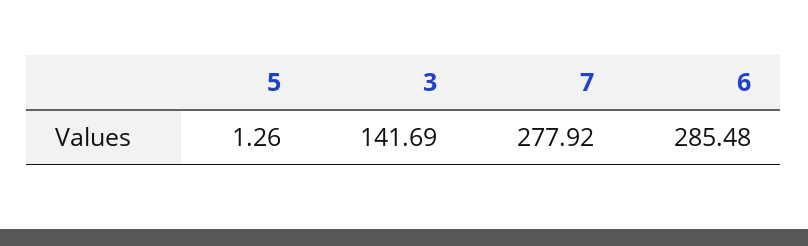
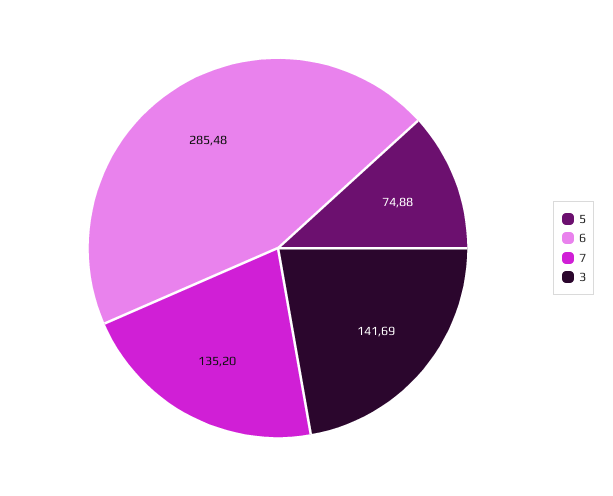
5: 1.26 -> 74.88
7: 277.92 -> 135.2

